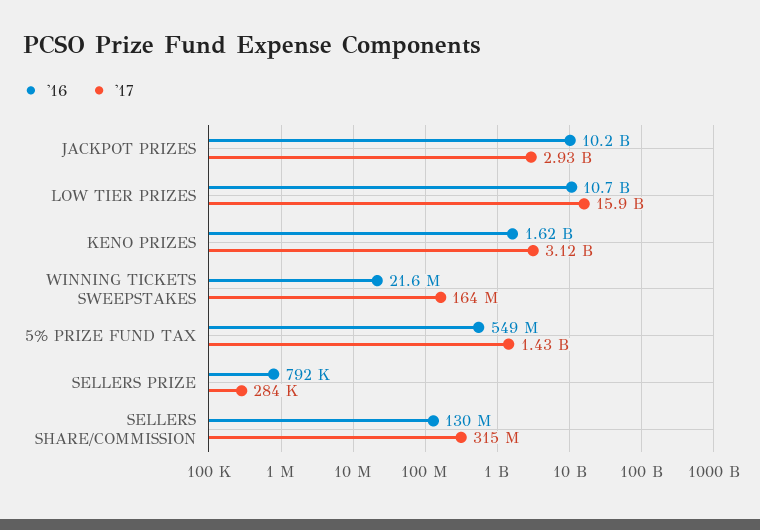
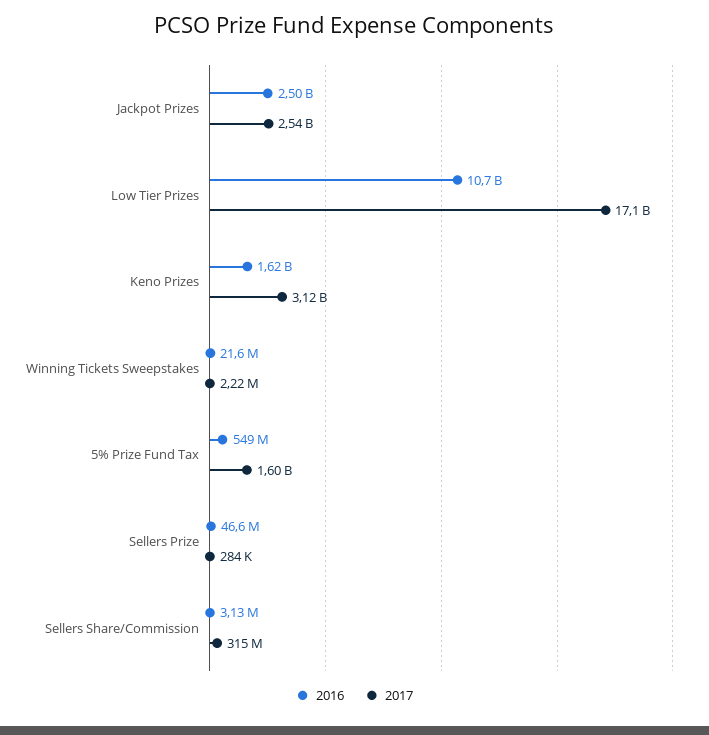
'16, JACKPOT PRIZES: 10200000000 -> 2500000000
'17, JACKPOT PRIZES: 2930000000 -> 2540000000
'17, LOW TIER PRIZES: 15900000000 -> 17100000000
'17, WINNING TICKETS SWEEPSTAKES: 164000000 -> 2220000
'17, 5% PRIZE FUND TAX: 1430000000 -> 1600000000
'16, SELLERS PRIZE: 792000 -> 46600000
'16, SELLERS SHARE/COMMISSION: 130000000 -> 3130000

